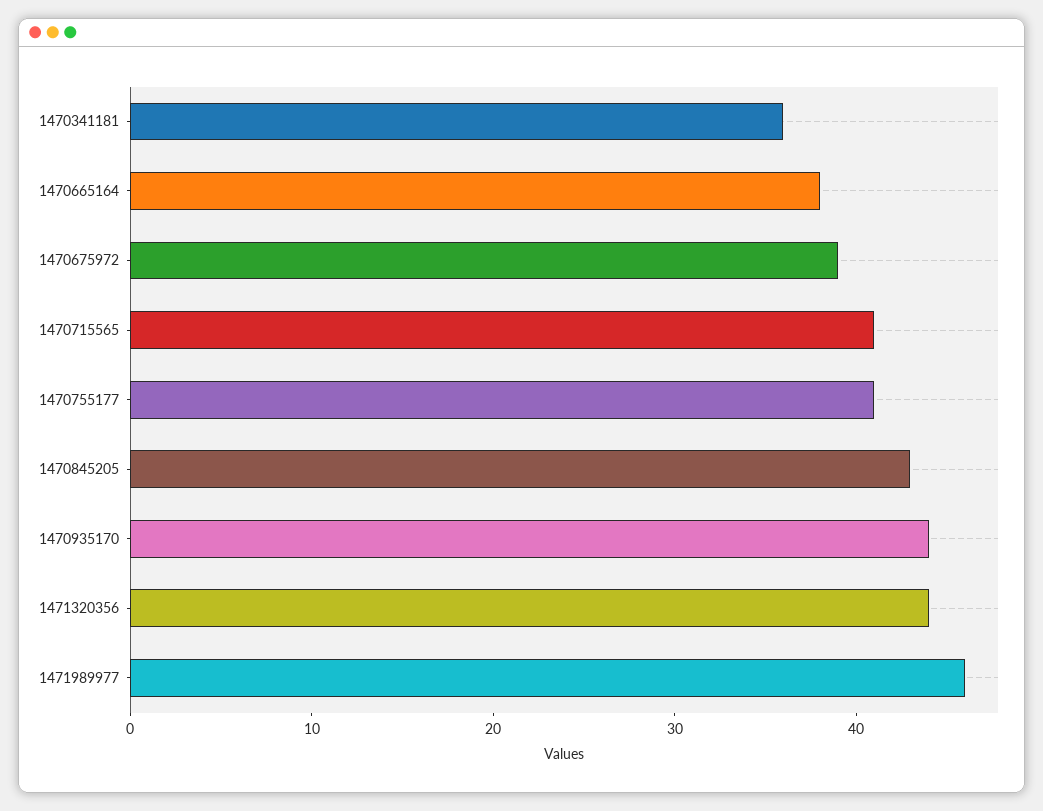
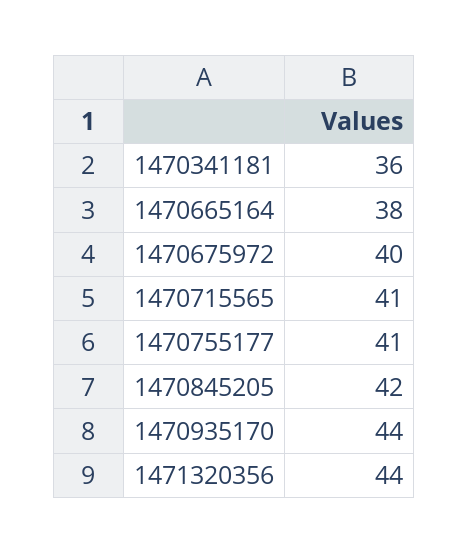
1470675972: 39 -> 40
1470845205: 43 -> 42
1471989977: 46 -> none

